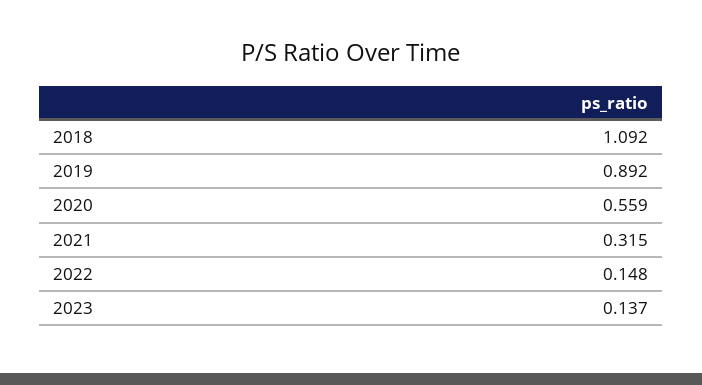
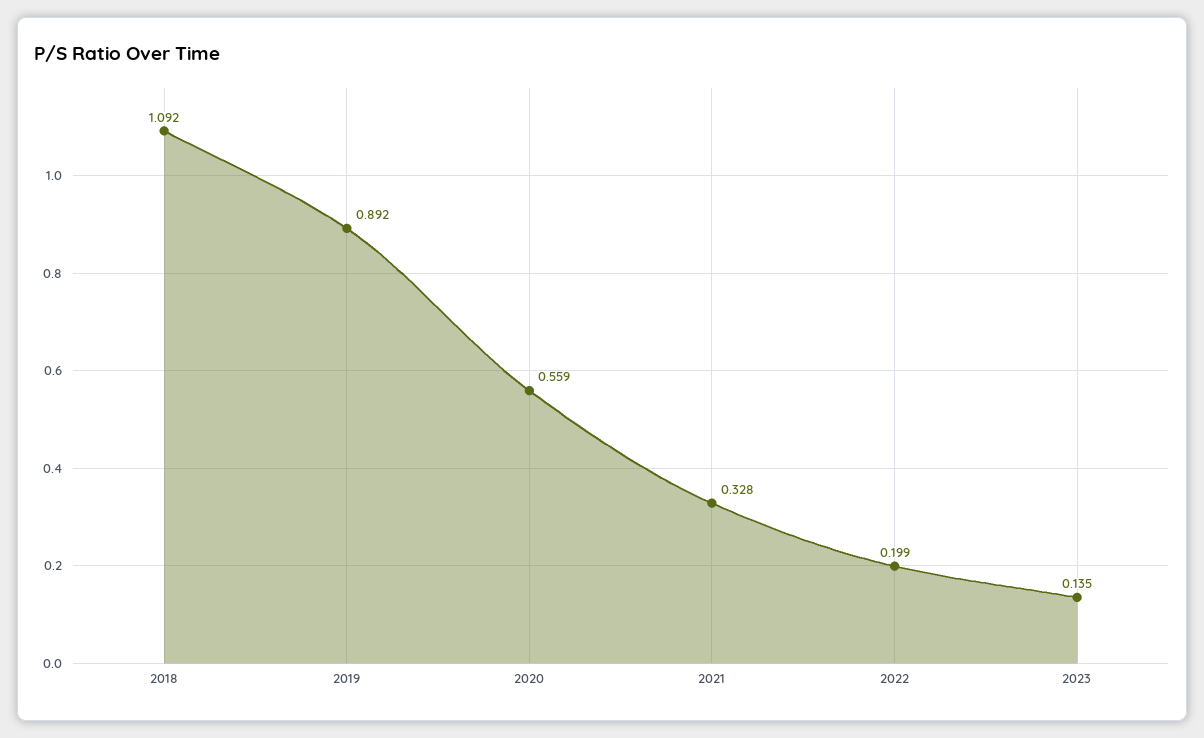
2021: 0.315 -> 0.328
2022: 0.148 -> 0.199
2023: 0.137 -> 0.135

